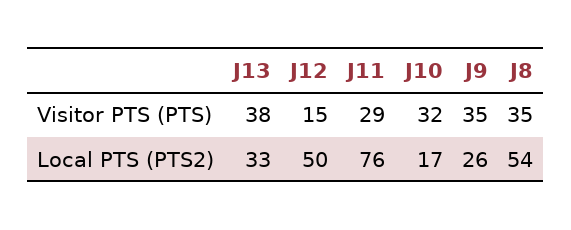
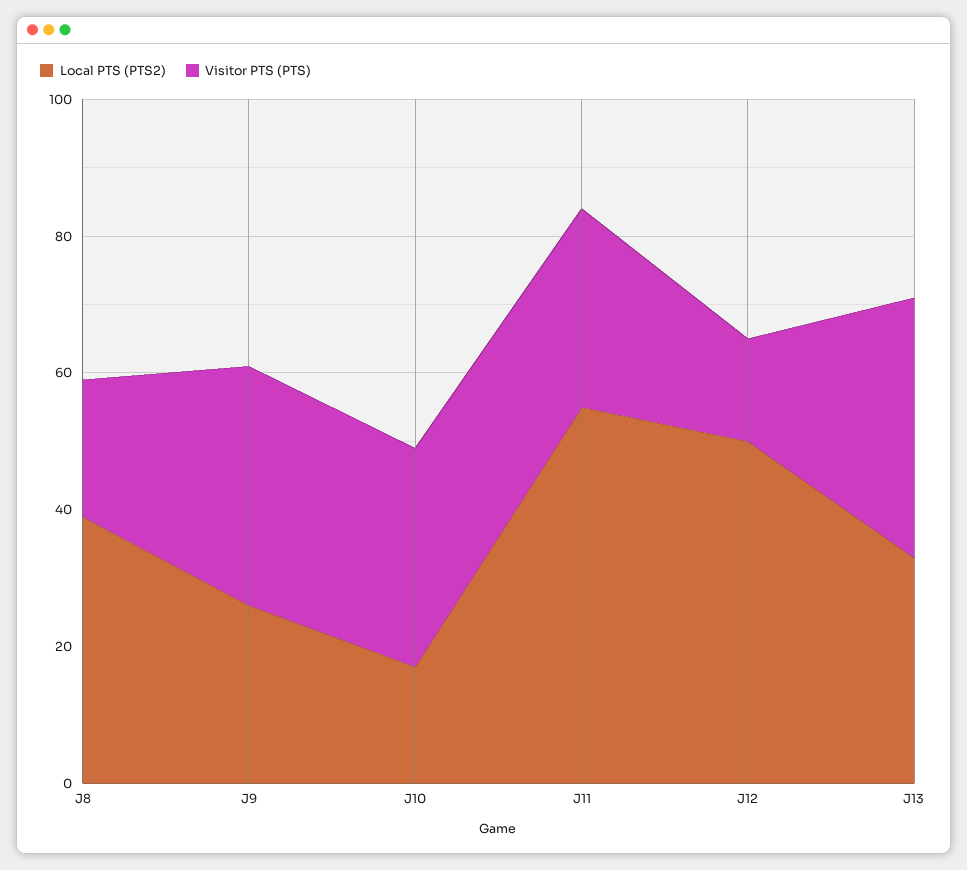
Visitor PTS (PTS), J8: 35 -> 20
Local PTS (PTS2), J11: 76 -> 55
Local PTS (PTS2), J8: 54 -> 40

